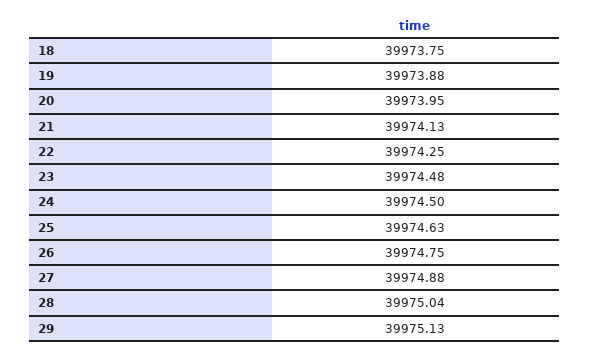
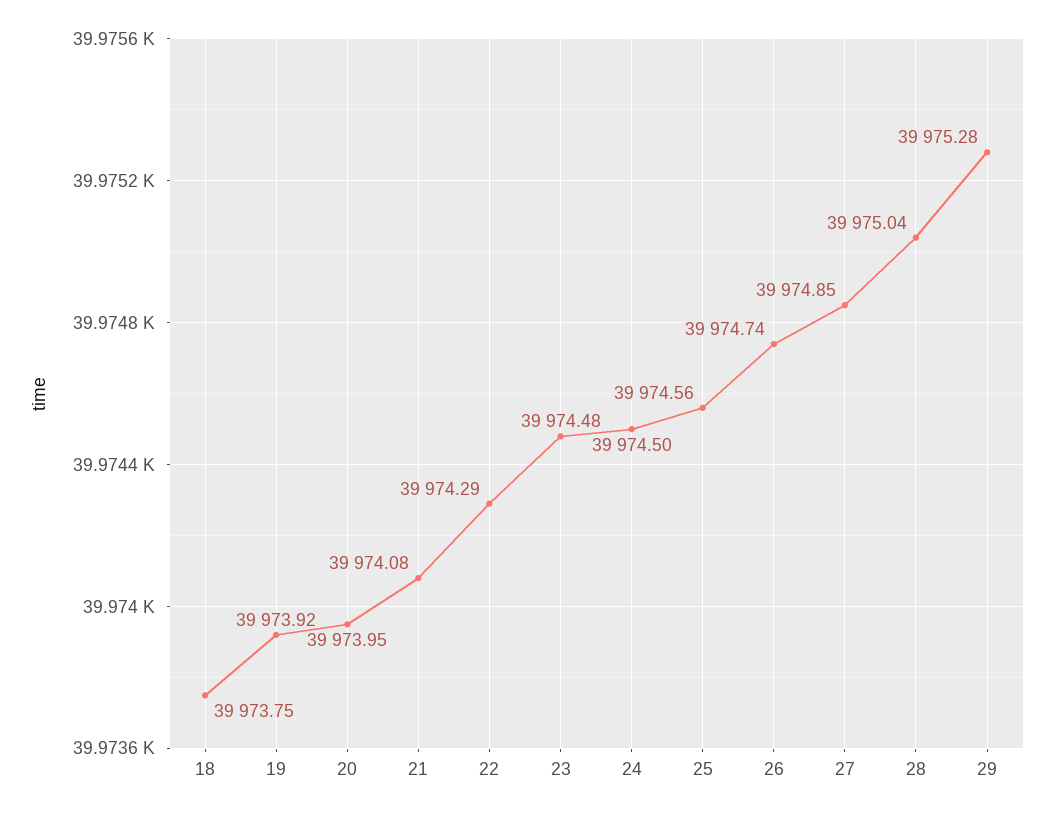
19: 39973.88 -> 39973.92
21: 39974.13 -> 39974.08
22: 39974.25 -> 39974.29
25: 39974.63 -> 39974.56
26: 39974.75 -> 39974.74
27: 39974.88 -> 39974.85
29: 39975.13 -> 39975.28

